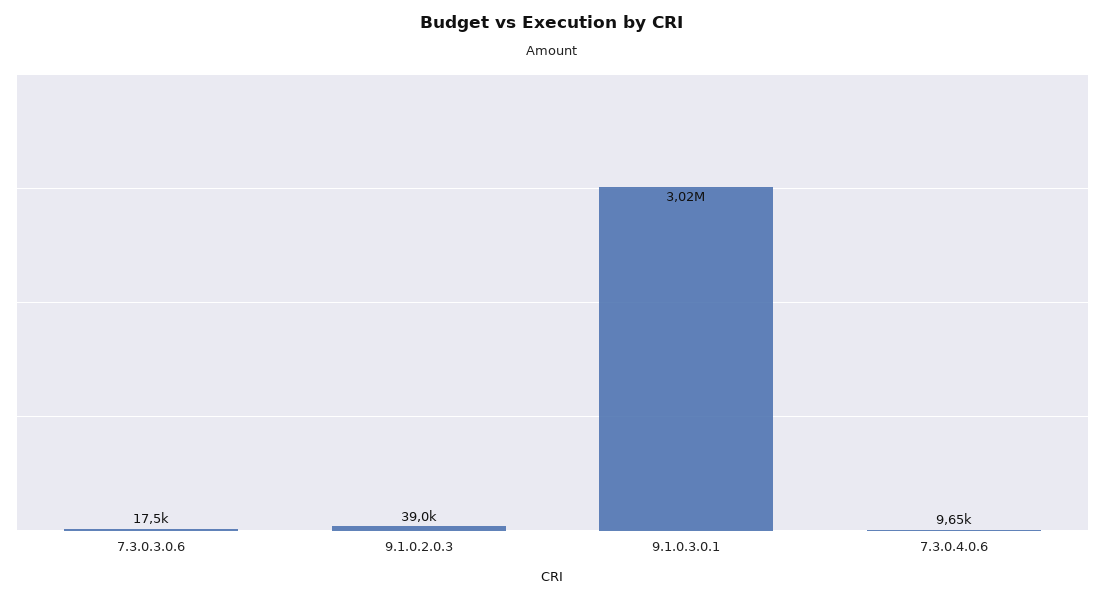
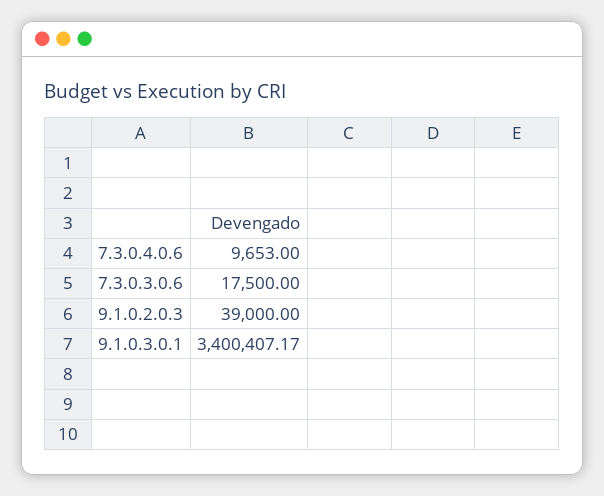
9.1.0.3.0.1: 3020000 -> 3400407.17

